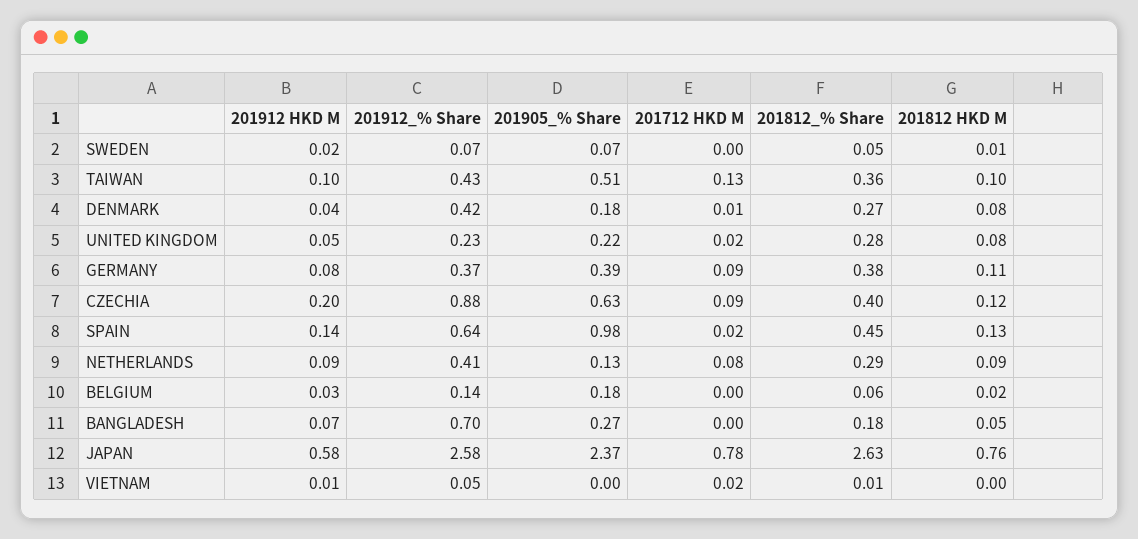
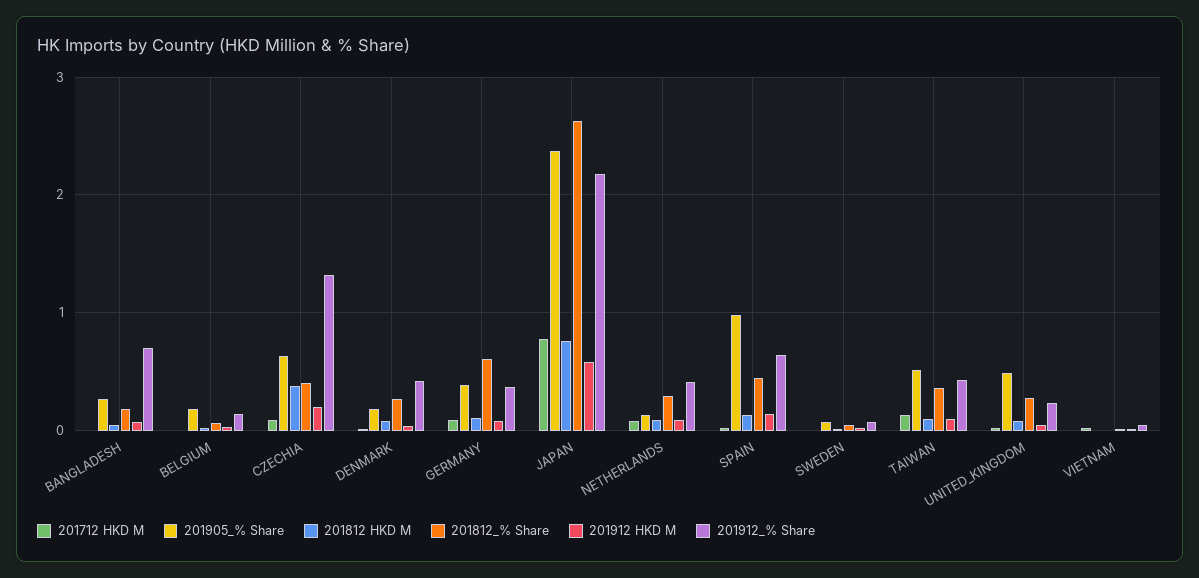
201905_% Share, UNITED KINGDOM: 0.22 -> 0.5
201812_% Share, GERMANY: 0.38 -> 0.6
201912_% Share, CZECHIA: 0.88 -> 1.3
201812 HKD M, CZECHIA: 0.12 -> 0.4
201912_% Share, JAPAN: 2.58 -> 2.2

